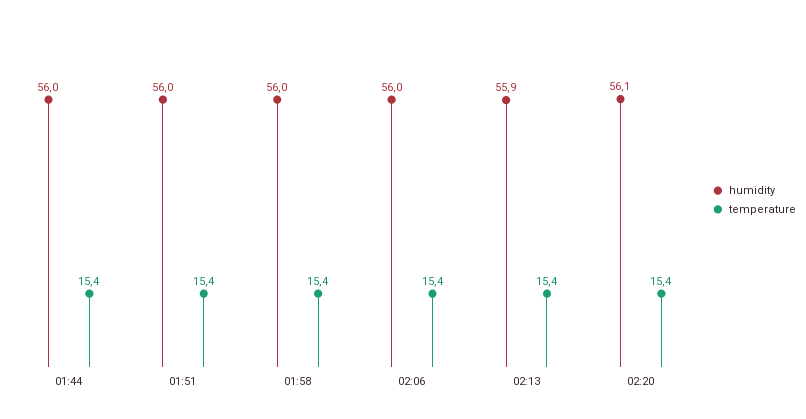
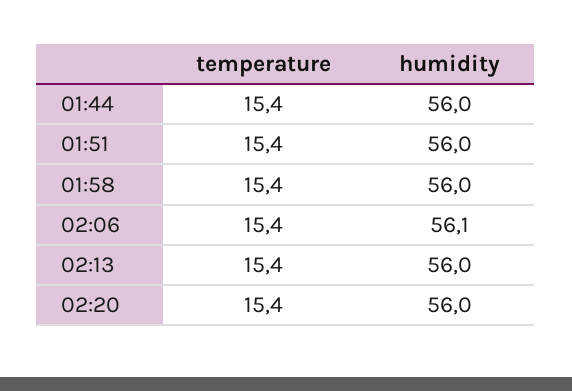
humidity, 02:06: 56 -> 56.1
humidity, 02:13: 55.9 -> 56
humidity, 02:20: 56.1 -> 56

